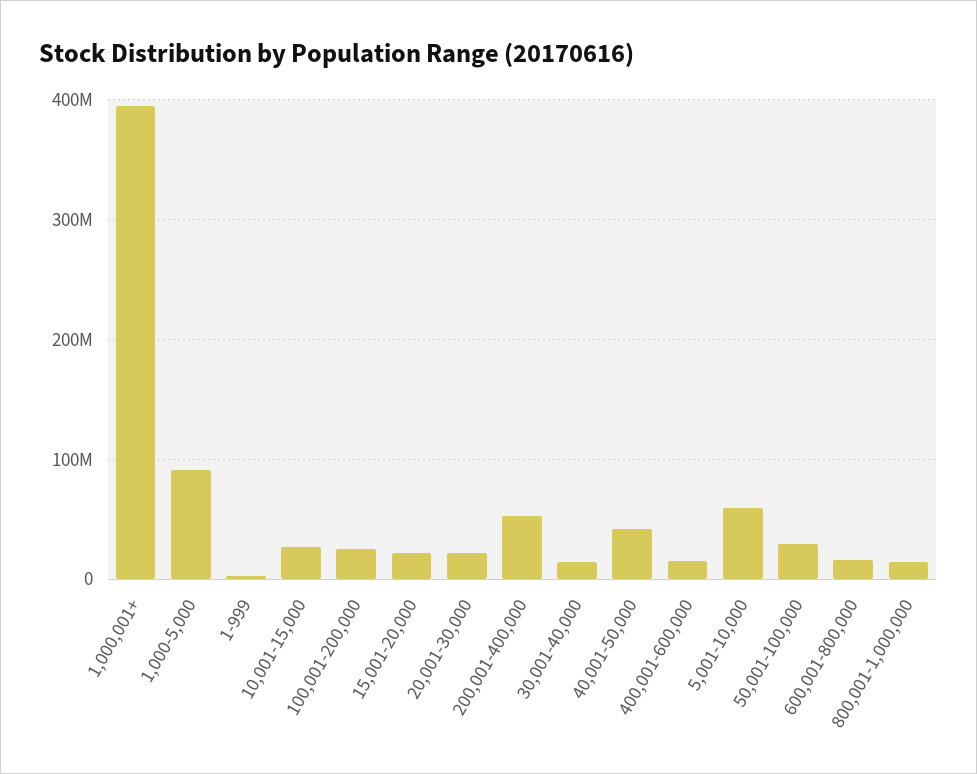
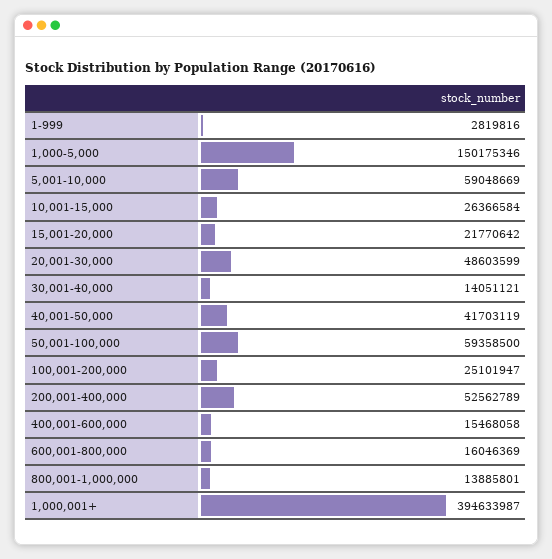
1,000-5,000: 90000000 -> 150175346
20,001-30,000: 20000000 -> 48603599
50,001-100,000: 30000000 -> 59358500

